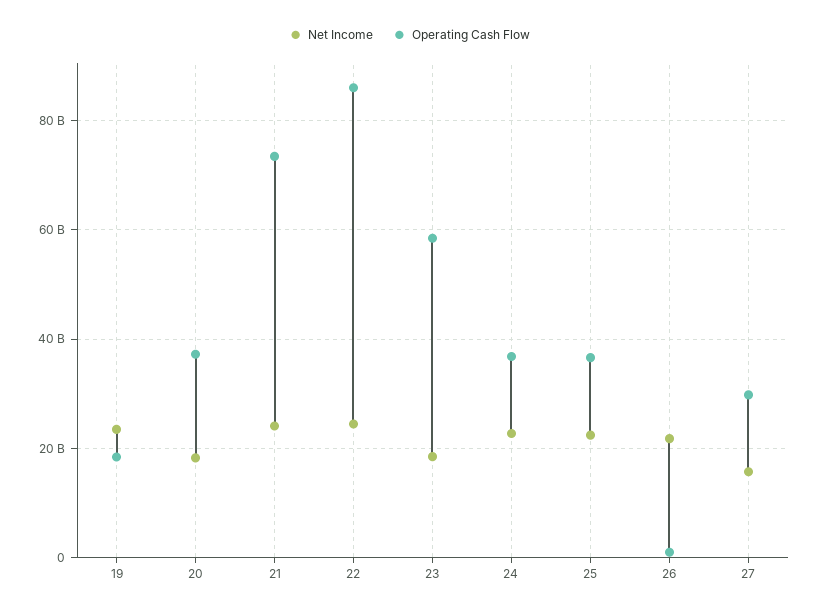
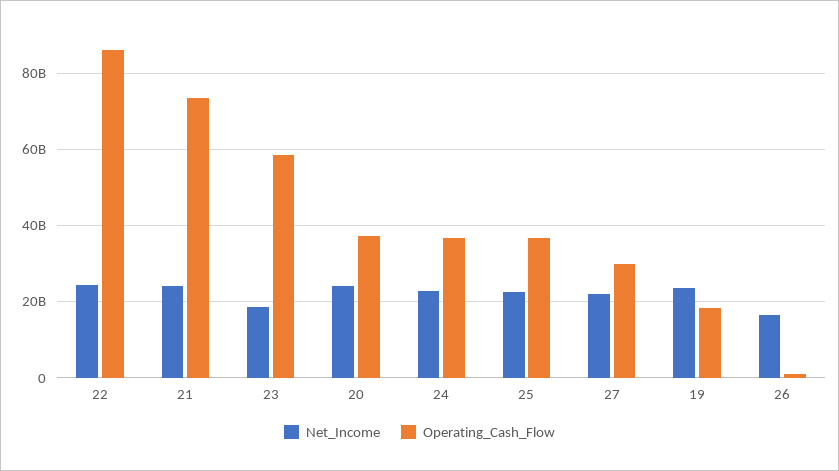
Net Income, 20: 18000000000 -> 24000000000
Net Income, 26: 22000000000 -> 16000000000
Net Income, 27: 16000000000 -> 22000000000

